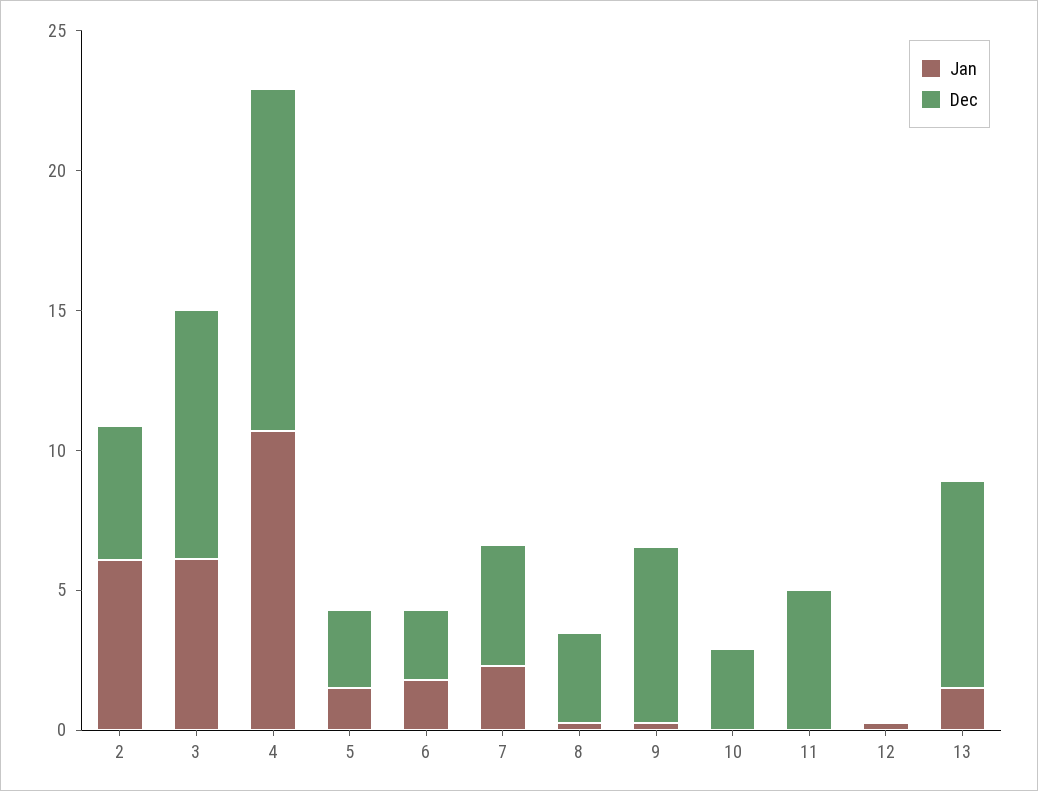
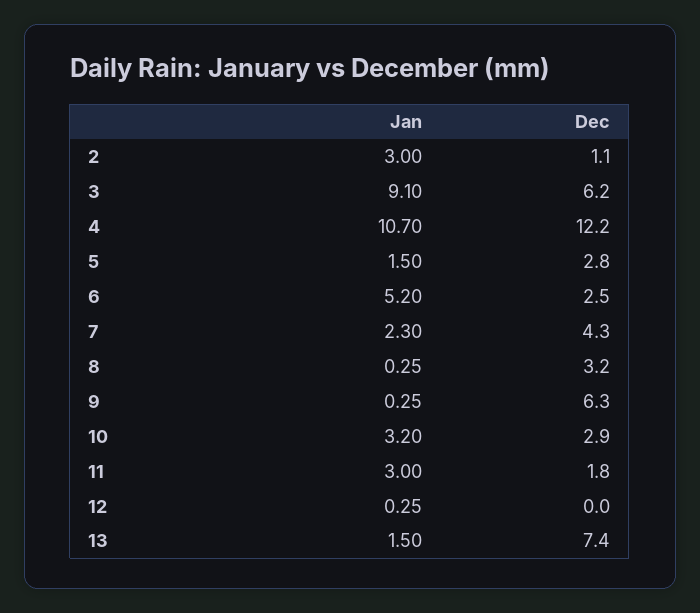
Jan, 2: 6 -> 3
Dec, 2: 5 -> 1.1
Jan, 3: 6 -> 9.1
Dec, 3: 9 -> 6.2
Jan, 6: 2 -> 5.2
Jan, 10: 0 -> 3.2
Jan, 11: 0 -> 3
Dec, 11: 5 -> 1.8

